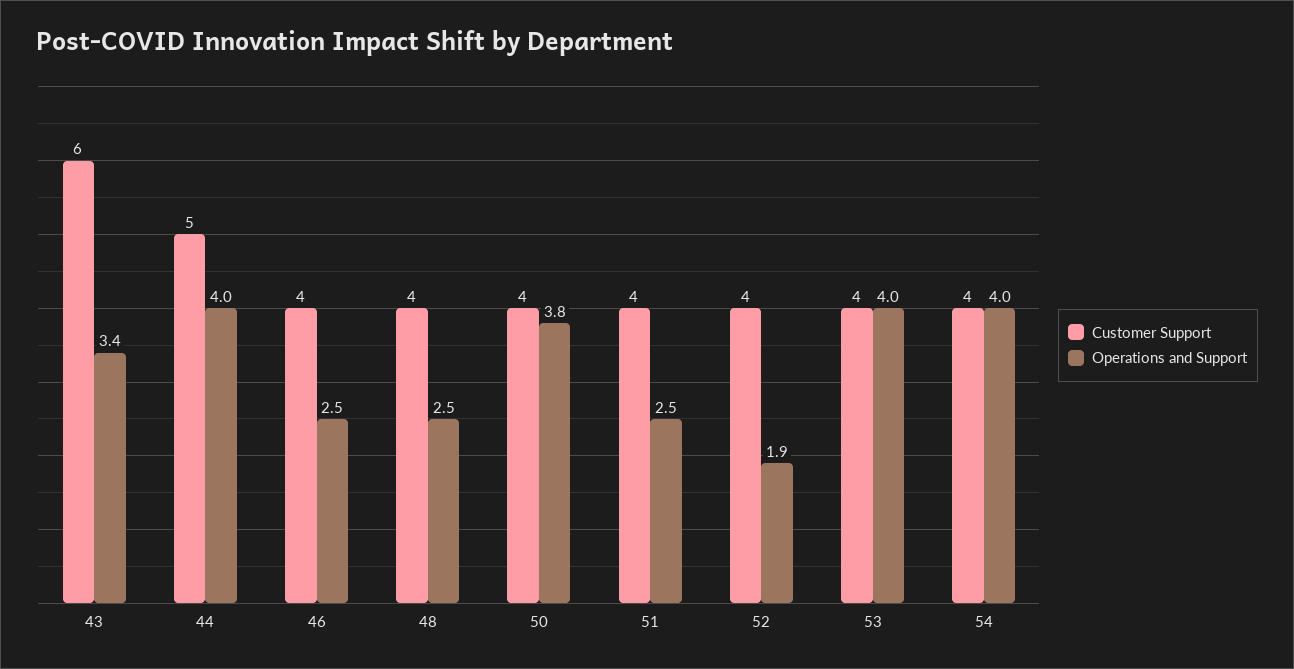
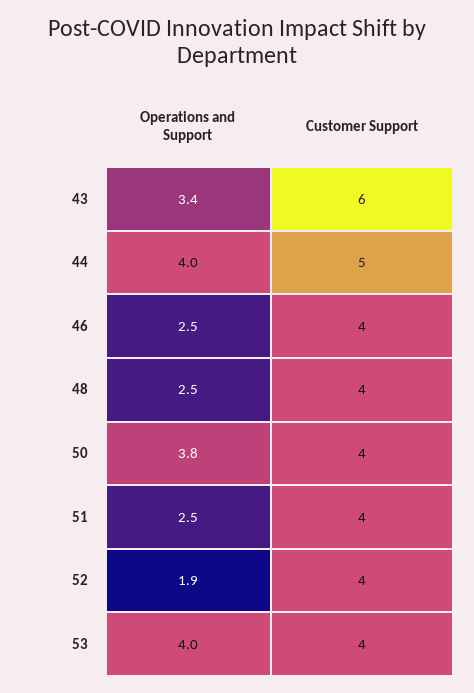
Customer Support, 54: 4 -> none
Operations and Support, 54: 4 -> none

